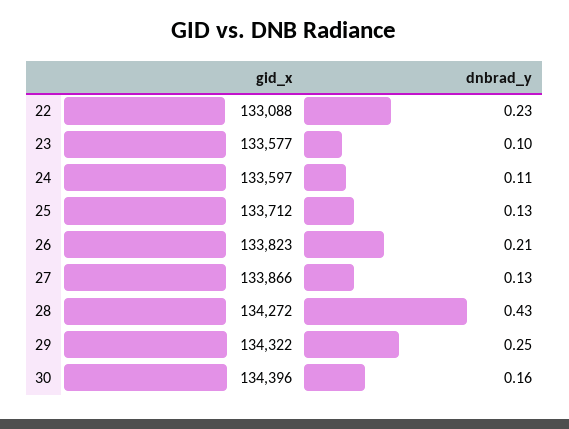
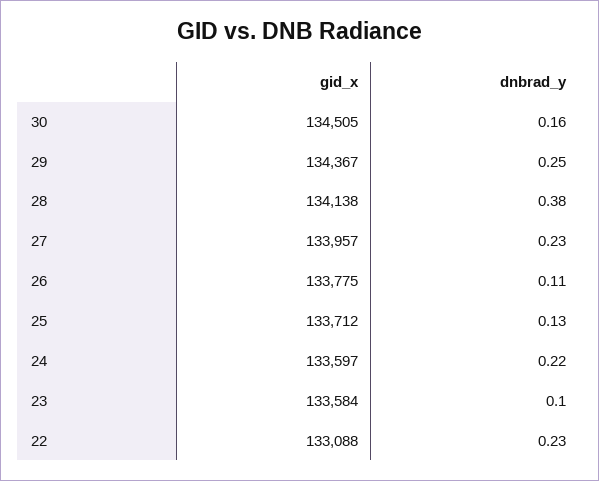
gid_x, 23: 133577 -> 133584
dnbrad_y, 24: 0.11 -> 0.22
gid_x, 26: 133823 -> 133775
dnbrad_y, 26: 0.21 -> 0.11
gid_x, 27: 133866 -> 133957
dnbrad_y, 27: 0.13 -> 0.23
gid_x, 28: 134272 -> 134138
dnbrad_y, 28: 0.43 -> 0.38
gid_x, 29: 134322 -> 134367
gid_x, 30: 134396 -> 134505

